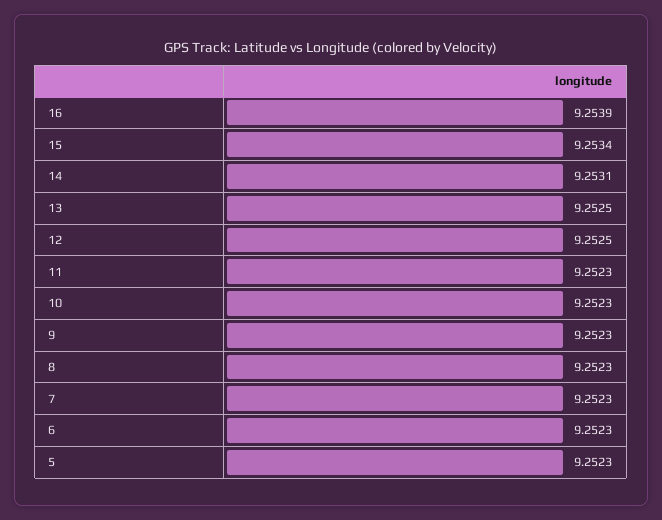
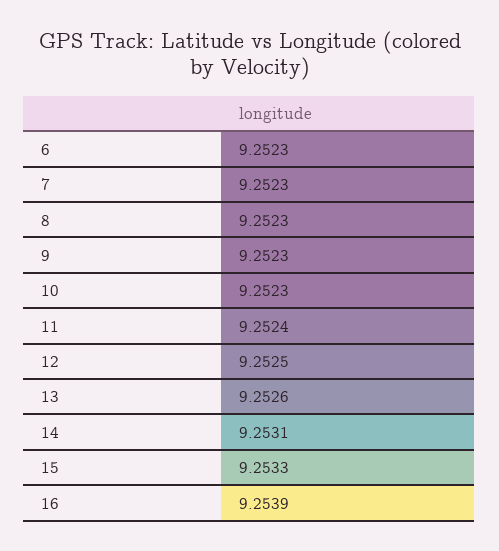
15: 9.2534 -> 9.2533
13: 9.2525 -> 9.2526
11: 9.2523 -> 9.2524
5: 9.2523 -> none

